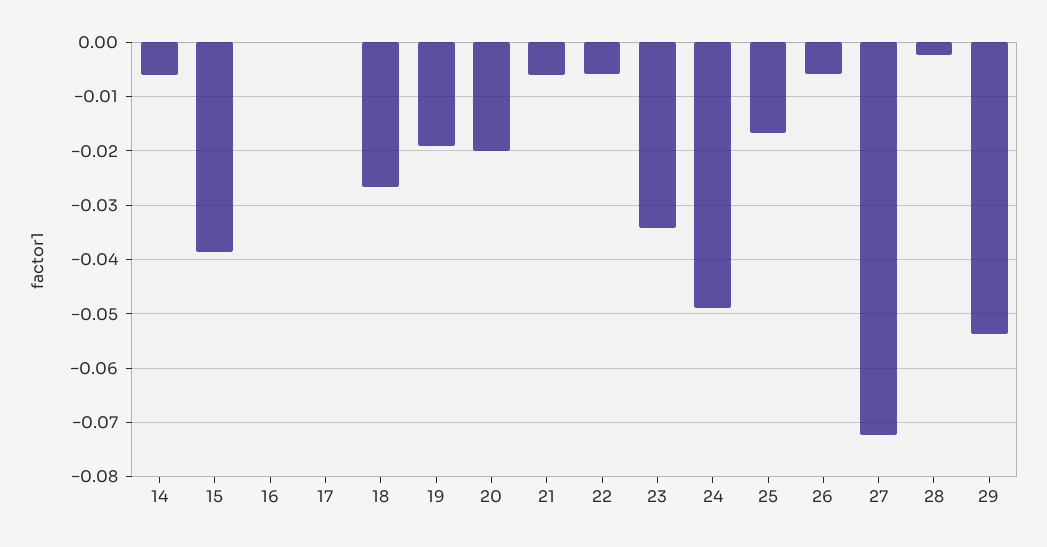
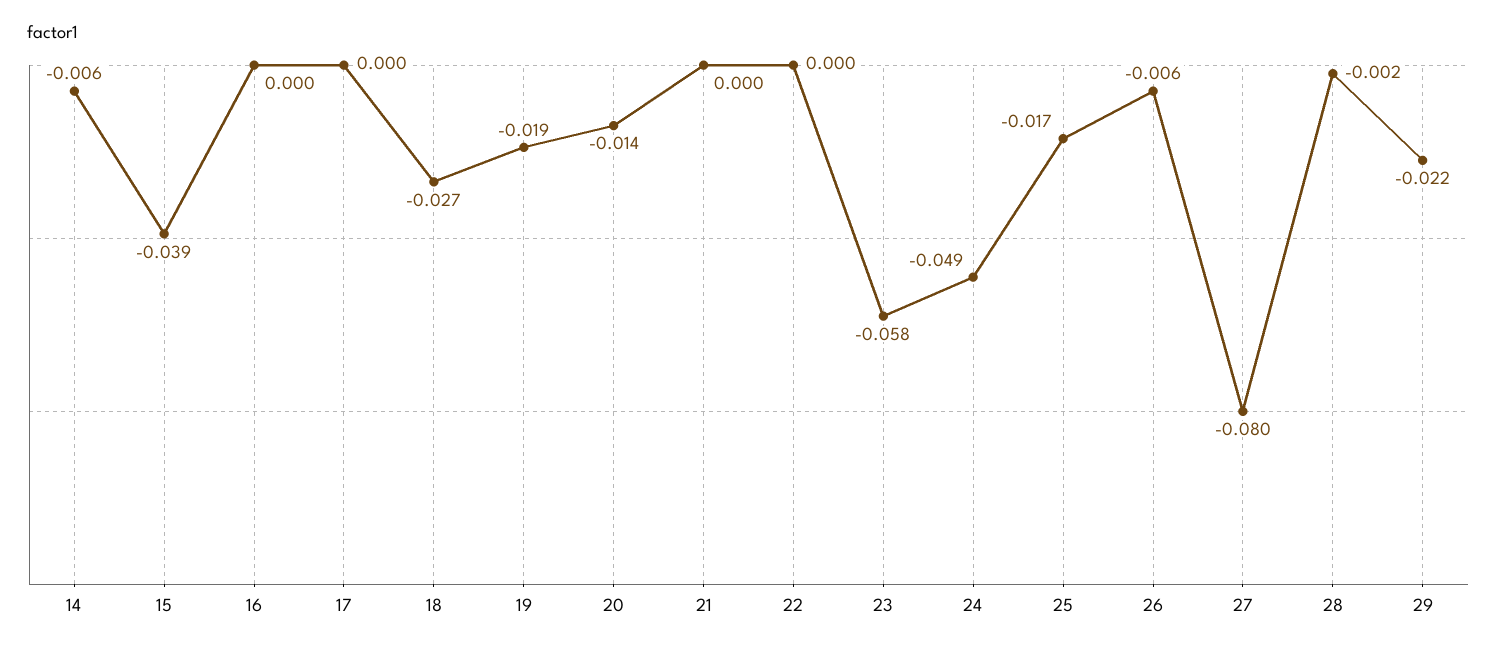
20: -0.02 -> -0.014
21: -0.006 -> 0
22: -0.006 -> 0
23: -0.034 -> -0.058
27: -0.072 -> -0.08
29: -0.054 -> -0.022

